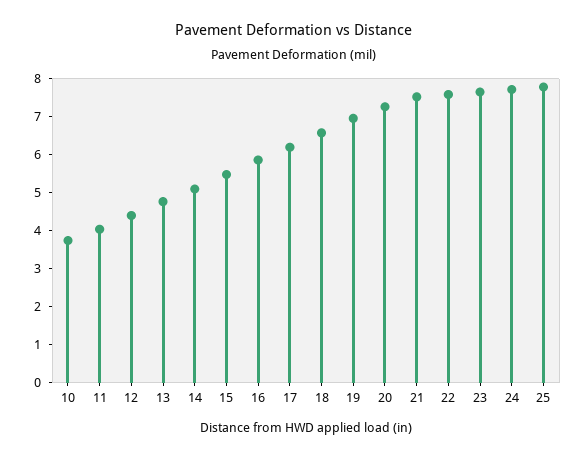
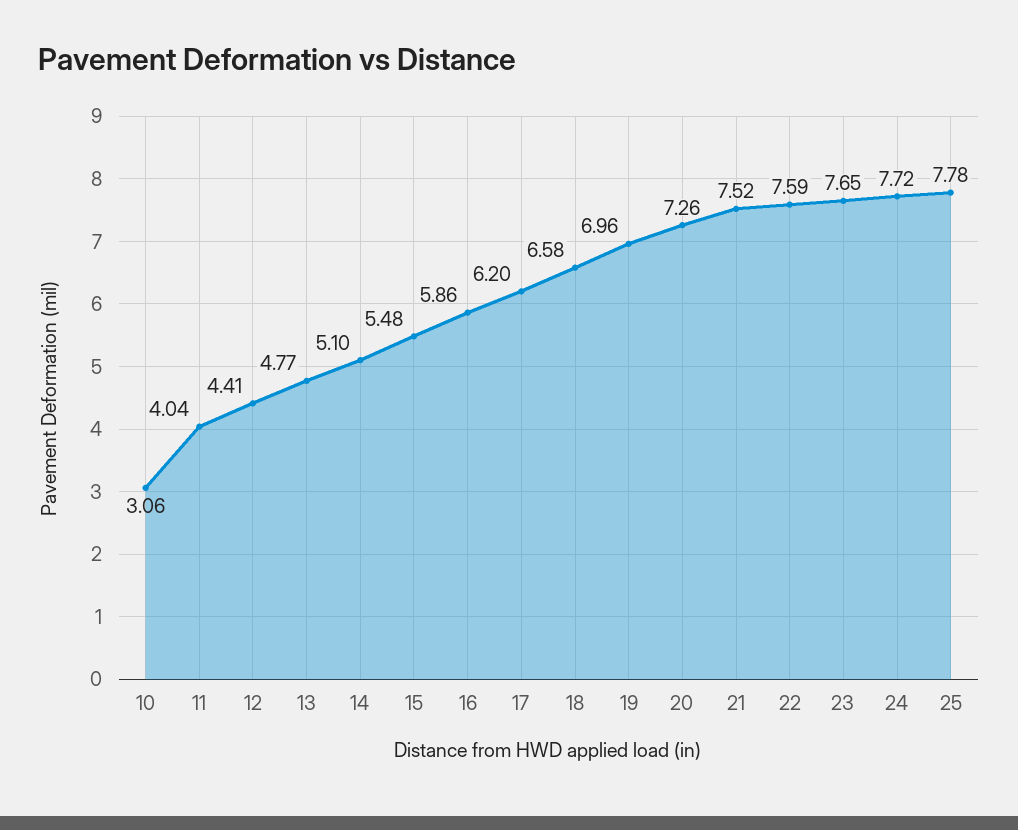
10: 3.75 -> 3.06

